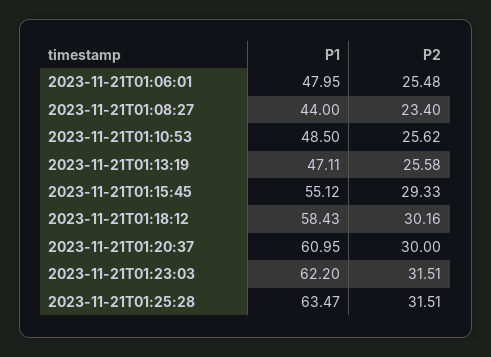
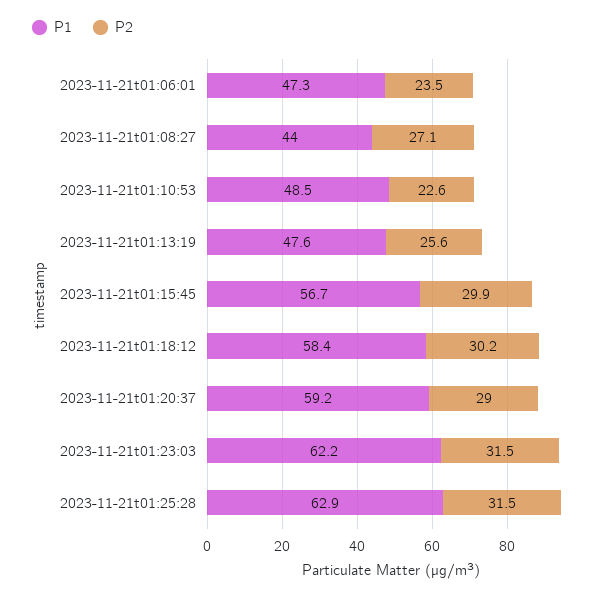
P1, 2023-11-21T01:06:01: 47.95 -> 47.3
P2, 2023-11-21T01:06:01: 25.48 -> 23.5
P2, 2023-11-21T01:08:27: 23.4 -> 27.1
P2, 2023-11-21T01:10:53: 25.62 -> 22.6
P1, 2023-11-21T01:13:19: 47.11 -> 47.6
P1, 2023-11-21T01:15:45: 55.12 -> 56.7
P2, 2023-11-21T01:15:45: 29.33 -> 29.9
P1, 2023-11-21T01:20:37: 60.95 -> 59.2
P2, 2023-11-21T01:20:37: 30 -> 29
P1, 2023-11-21T01:25:28: 63.47 -> 62.9

